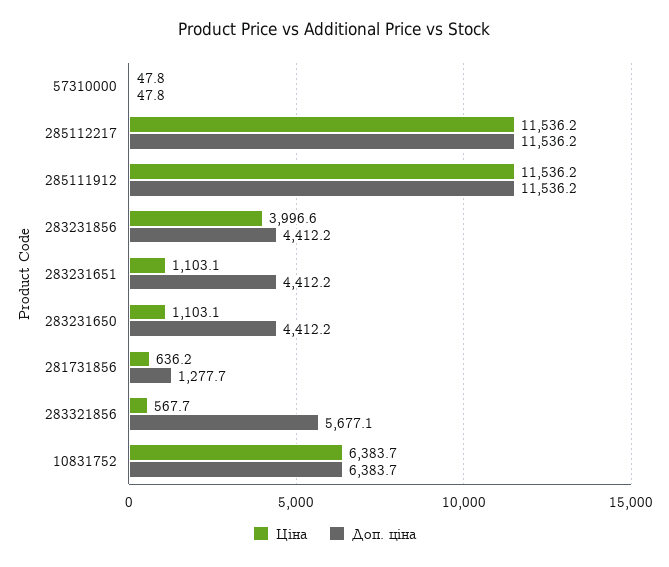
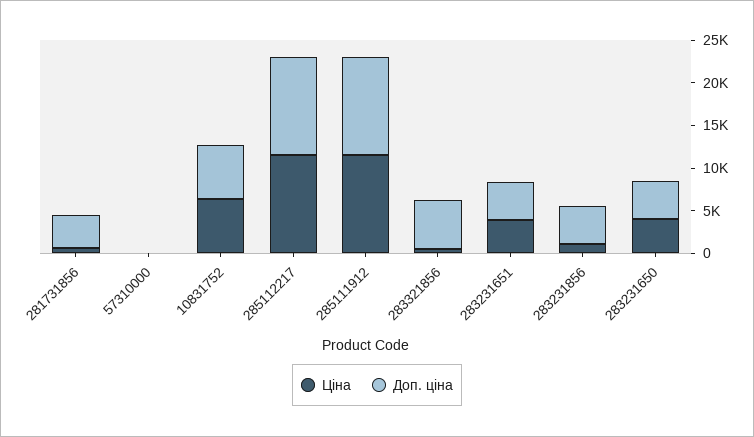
Ціна, 283231856: 3996.6 -> 1000
Ціна, 283231651: 1103.1 -> 4000
Ціна, 283231650: 1103.1 -> 4000
Доп. ціна, 281731856: 1277.7 -> 4000

